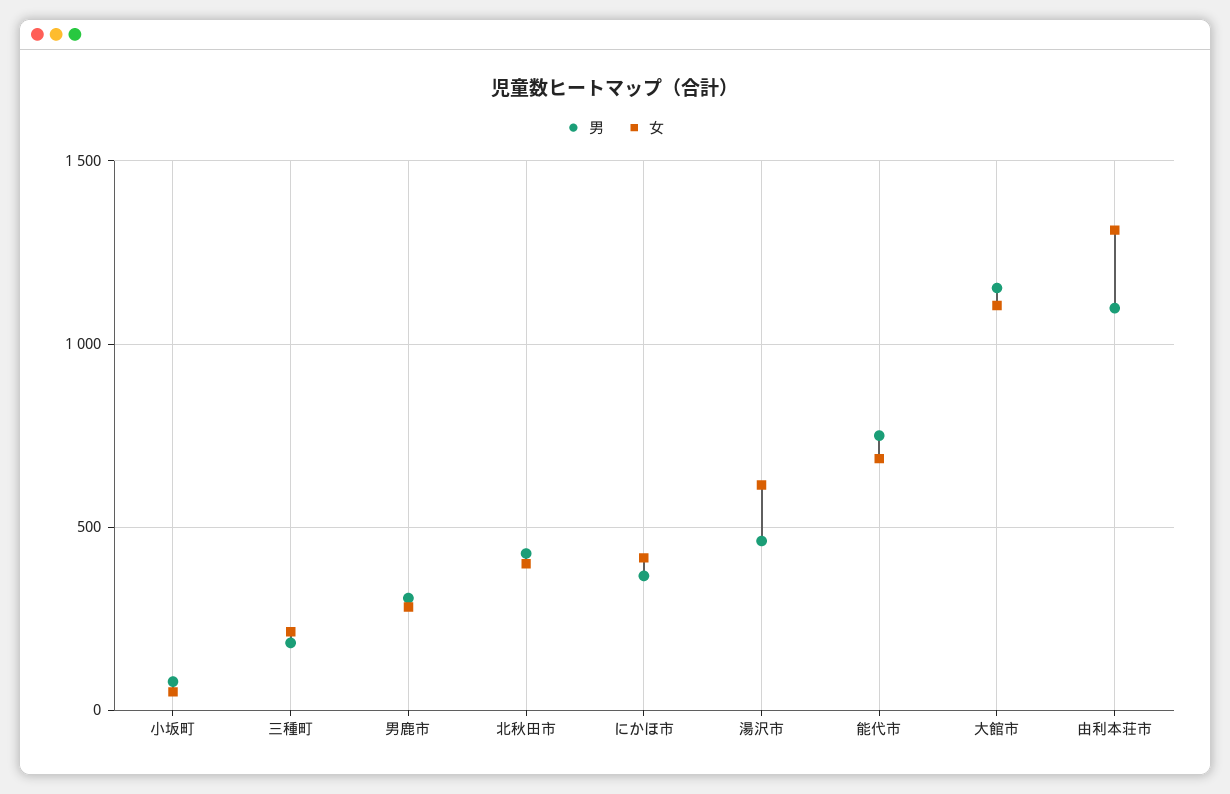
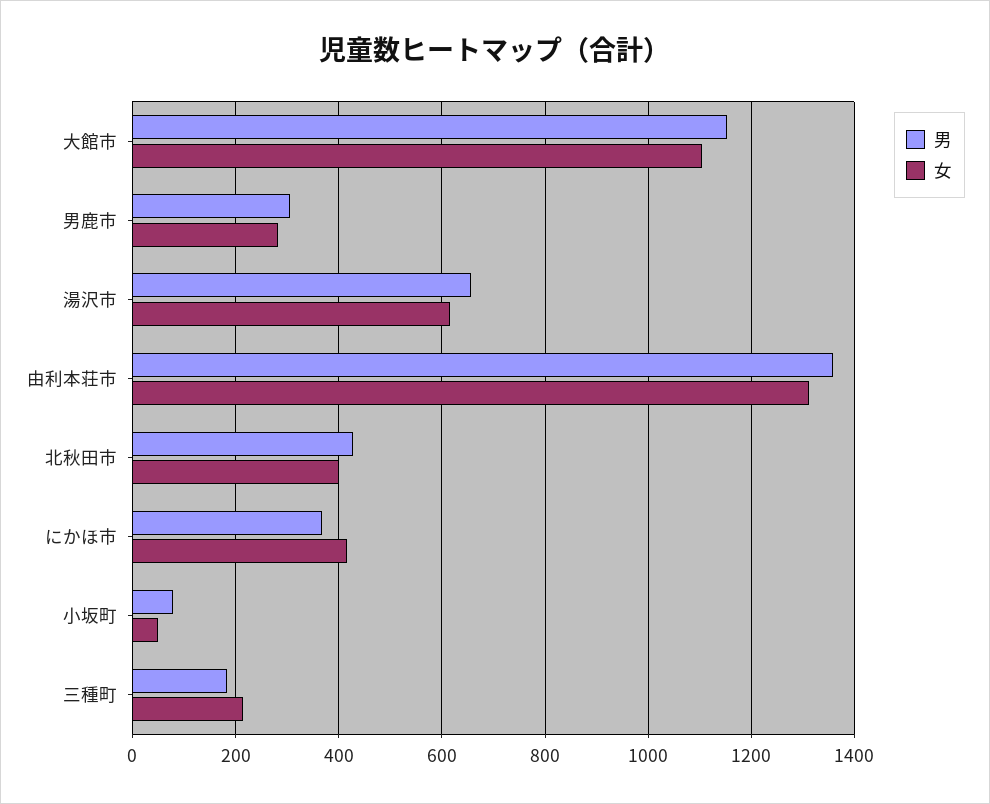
男, 湯沢市: 450 -> 660
男, 能代市: 750 -> none
女, 能代市: 700 -> none
男, 由利本荘市: 1100 -> 1360

